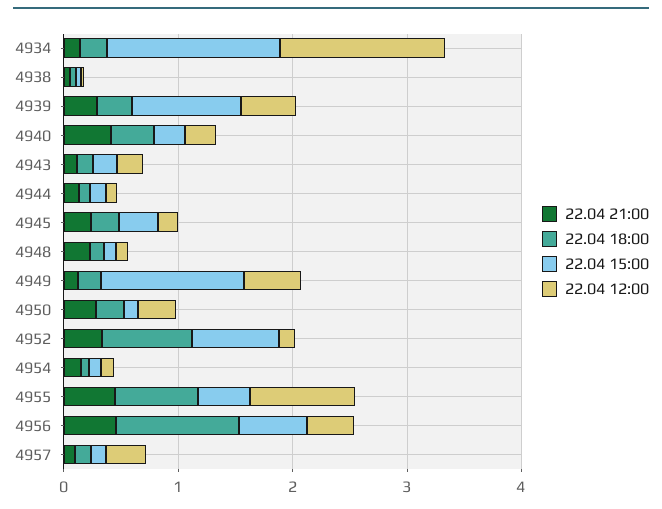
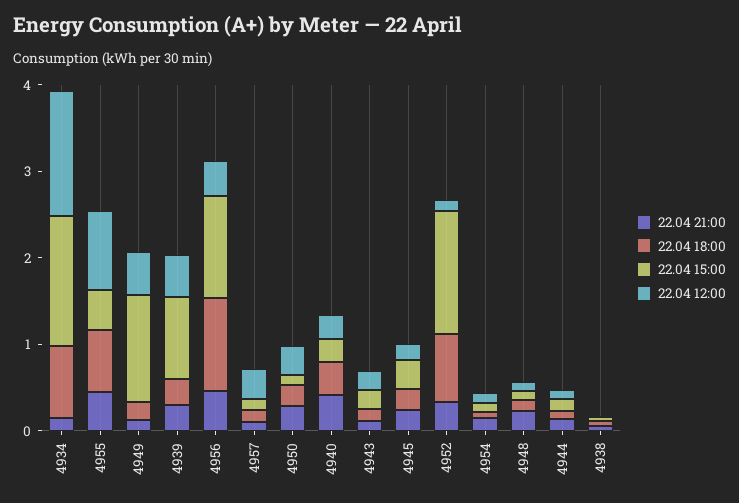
22.04 18:00, 4934: 0.2 -> 0.8
22.04 15:00, 4952: 0.8 -> 1.4
22.04 15:00, 4956: 0.6 -> 1.2

